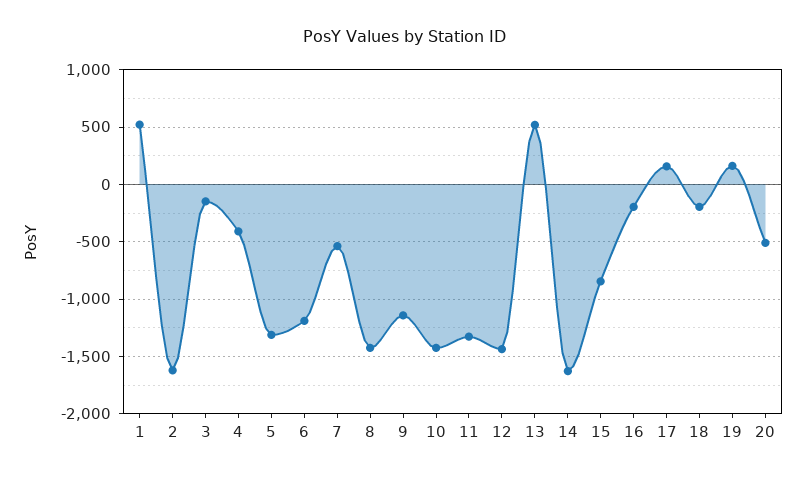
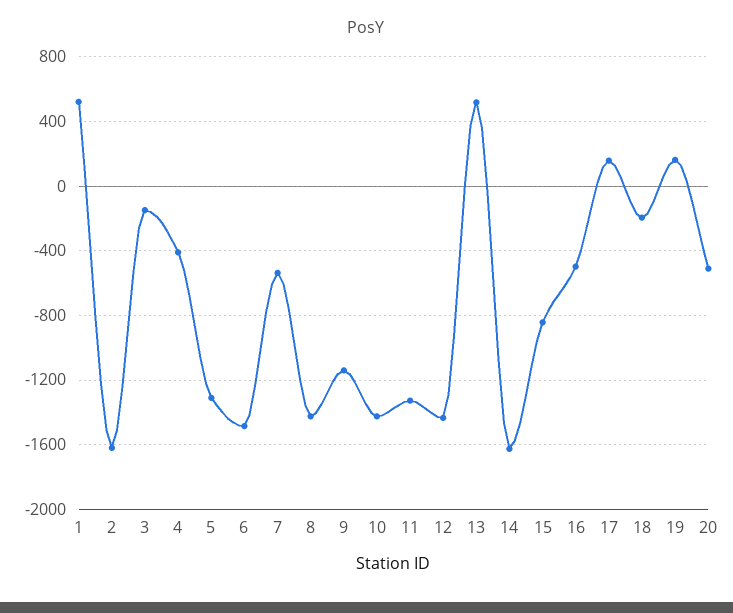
6: -1200 -> -1500
16: -200 -> -500

